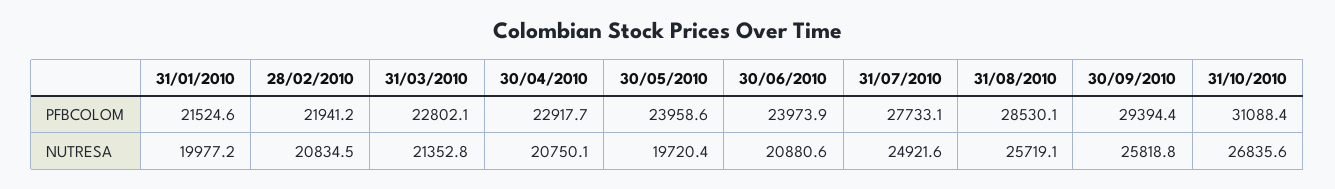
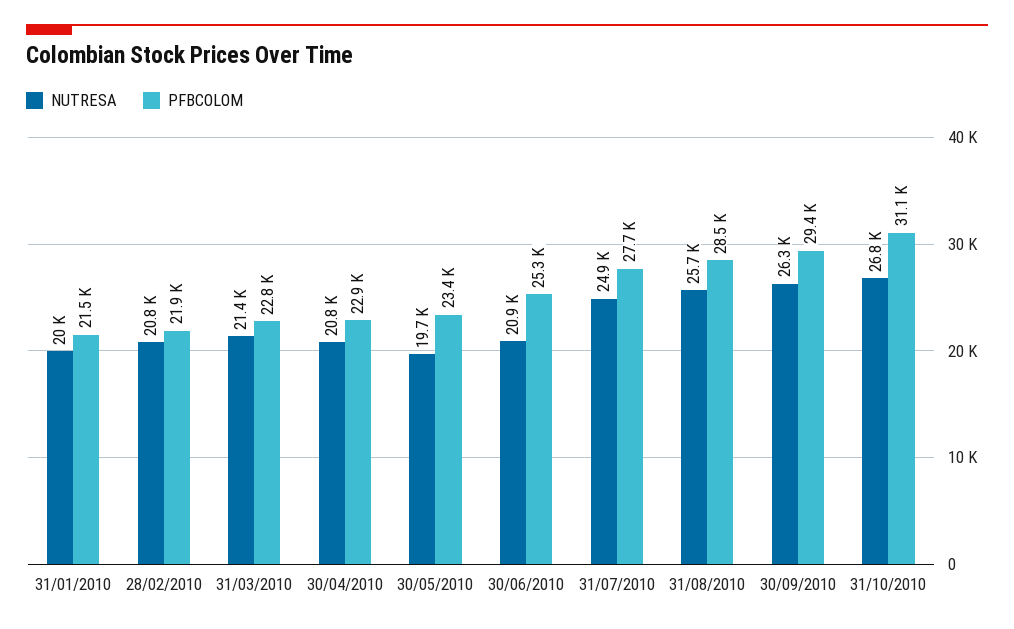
PFBCOLOM, 30/05/2010: 23958.6 -> 23400
PFBCOLOM, 30/06/2010: 23973.9 -> 25300
NUTRESA, 30/09/2010: 25818.8 -> 26300

